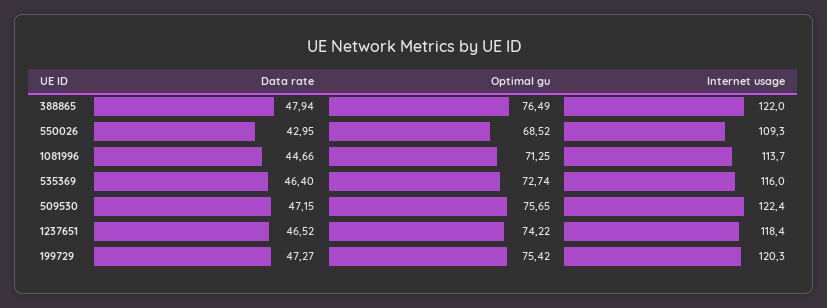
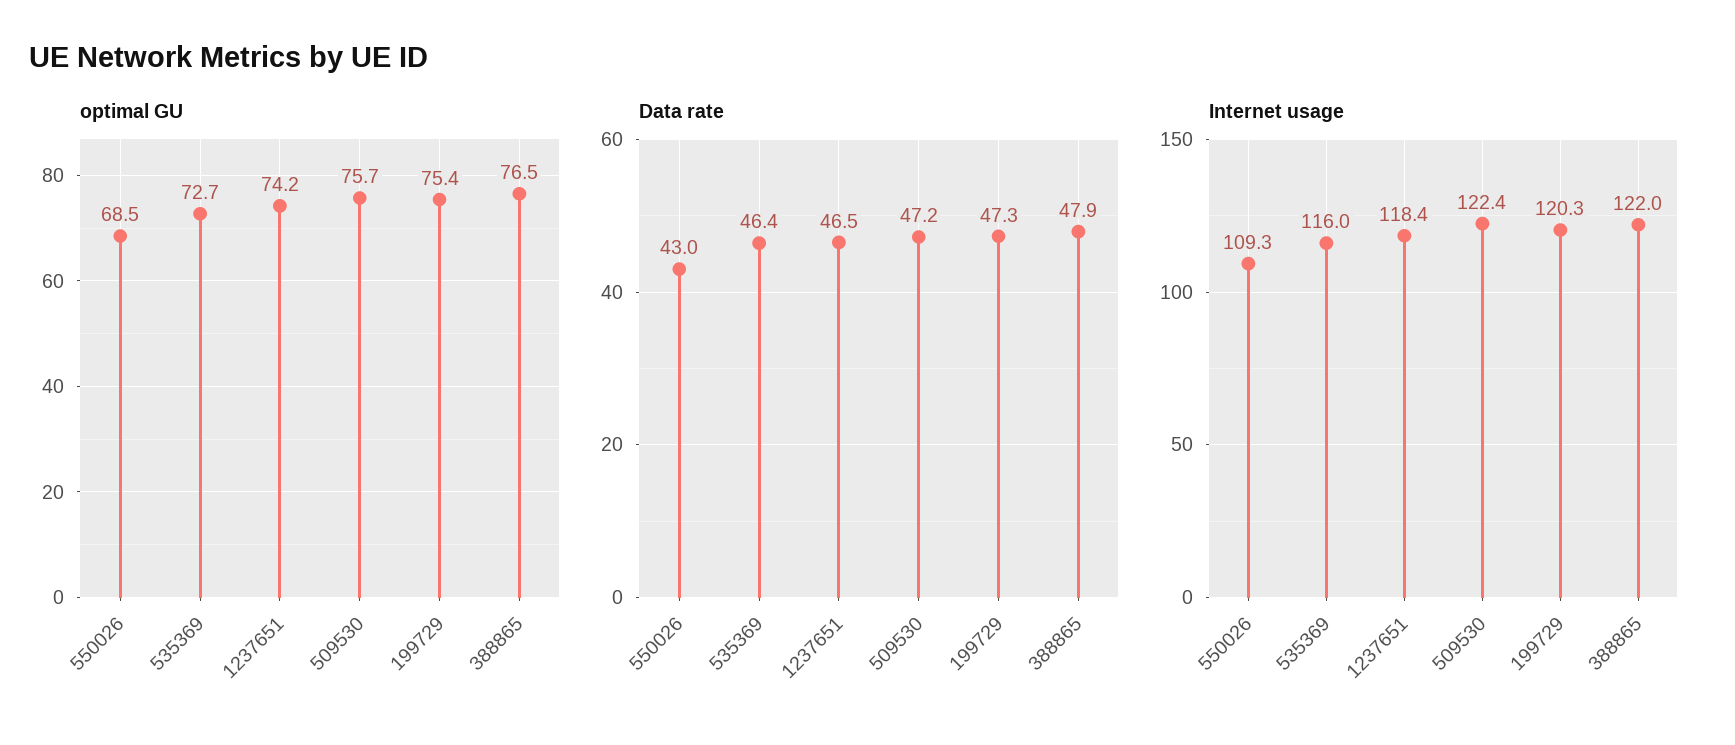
Data rate, 1081996: 44.66 -> none
Optimal gu, 1081996: 71.25 -> none
Internet usage, 1081996: 113.7 -> none

